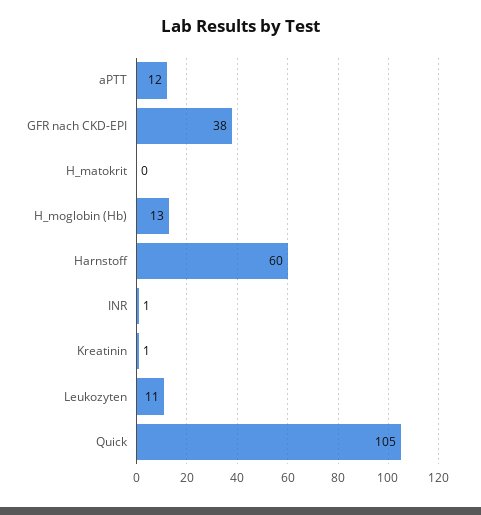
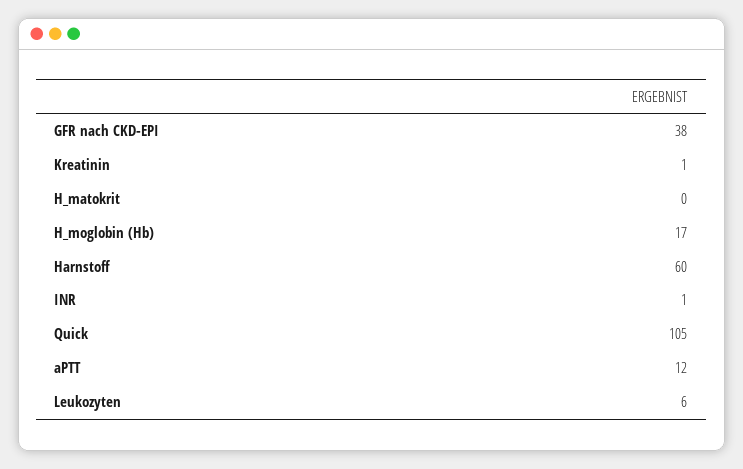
H_moglobin (Hb): 13 -> 17
Leukozyten: 11 -> 6

